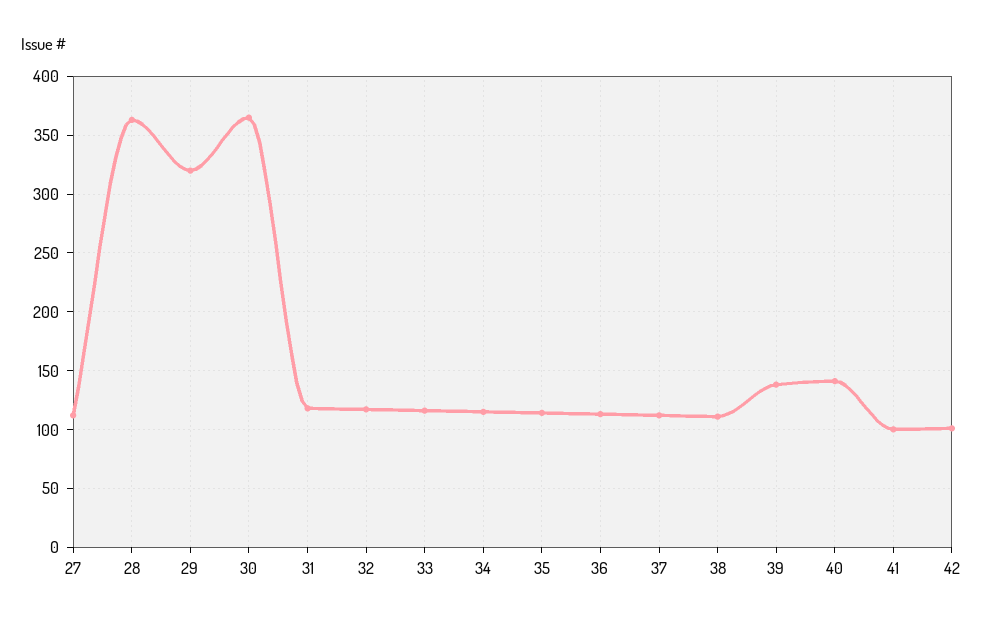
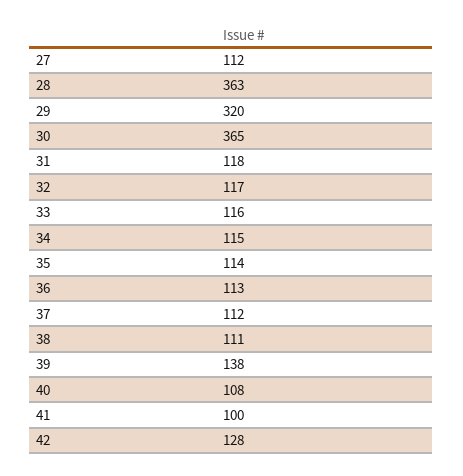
40: 140 -> 108
42: 100 -> 128

